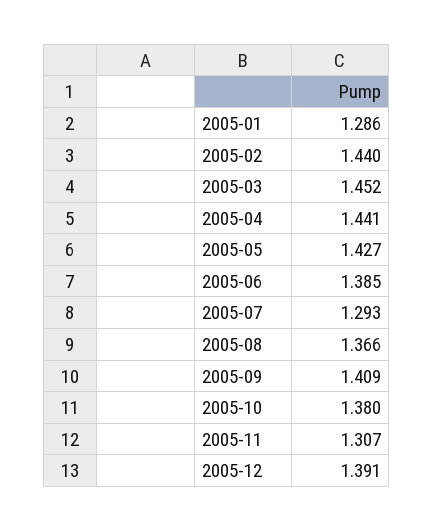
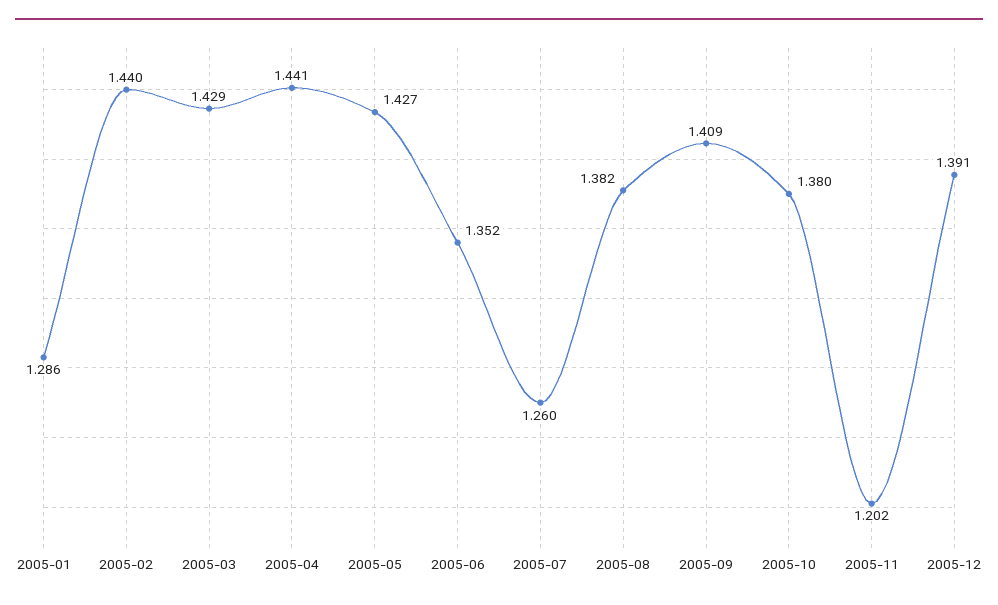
2005-03: 1.452 -> 1.429
2005-06: 1.385 -> 1.352
2005-07: 1.293 -> 1.26
2005-08: 1.366 -> 1.382
2005-11: 1.307 -> 1.202

